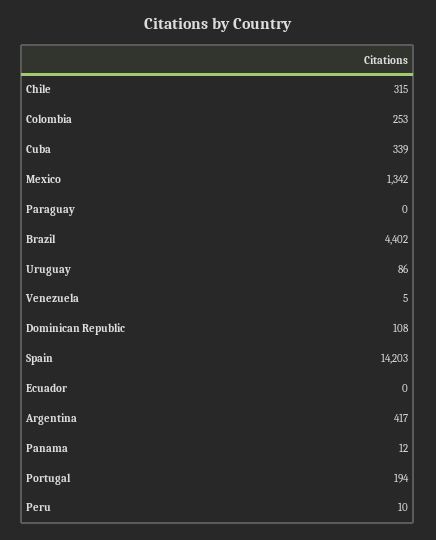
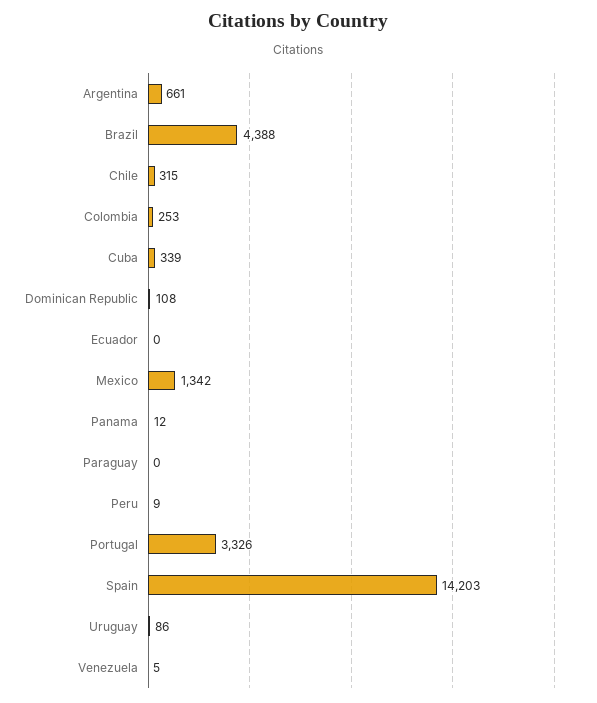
Brazil: 4402 -> 4388
Argentina: 417 -> 661
Portugal: 194 -> 3326
Peru: 10 -> 9

